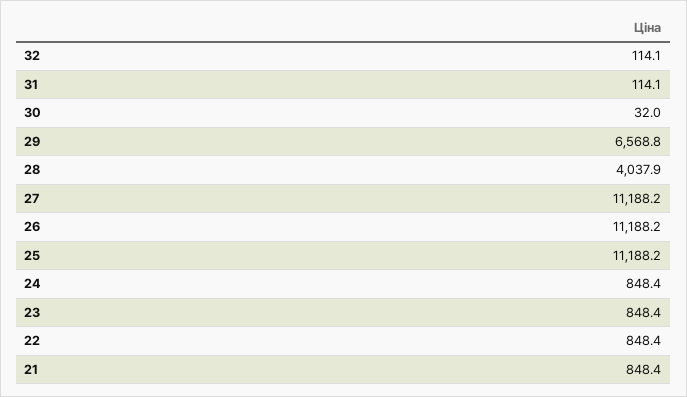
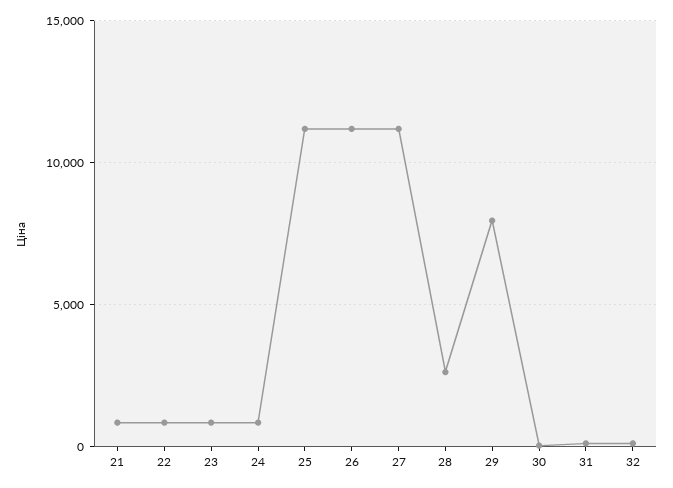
29: 6568.8 -> 8000
28: 4037.9 -> 2500

